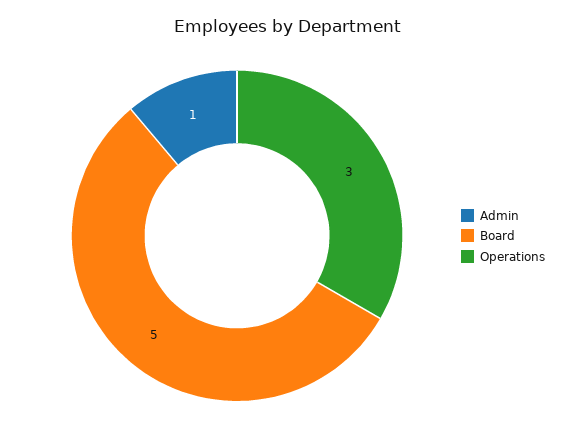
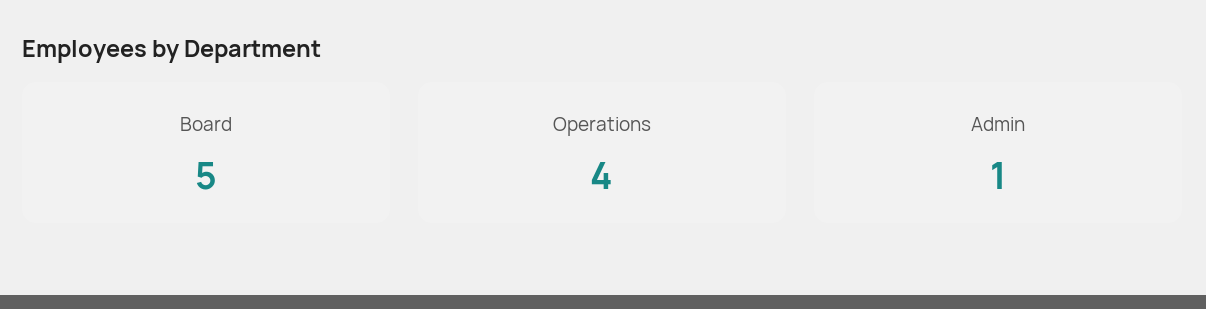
Operations: 3 -> 4

